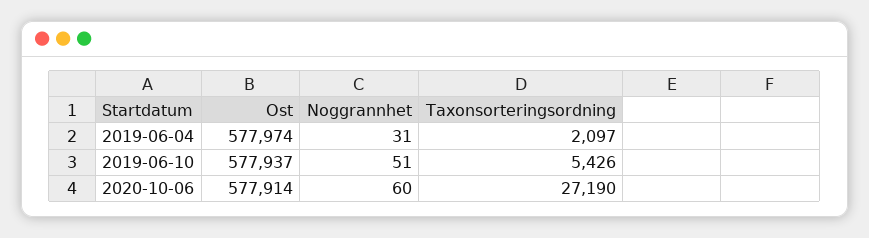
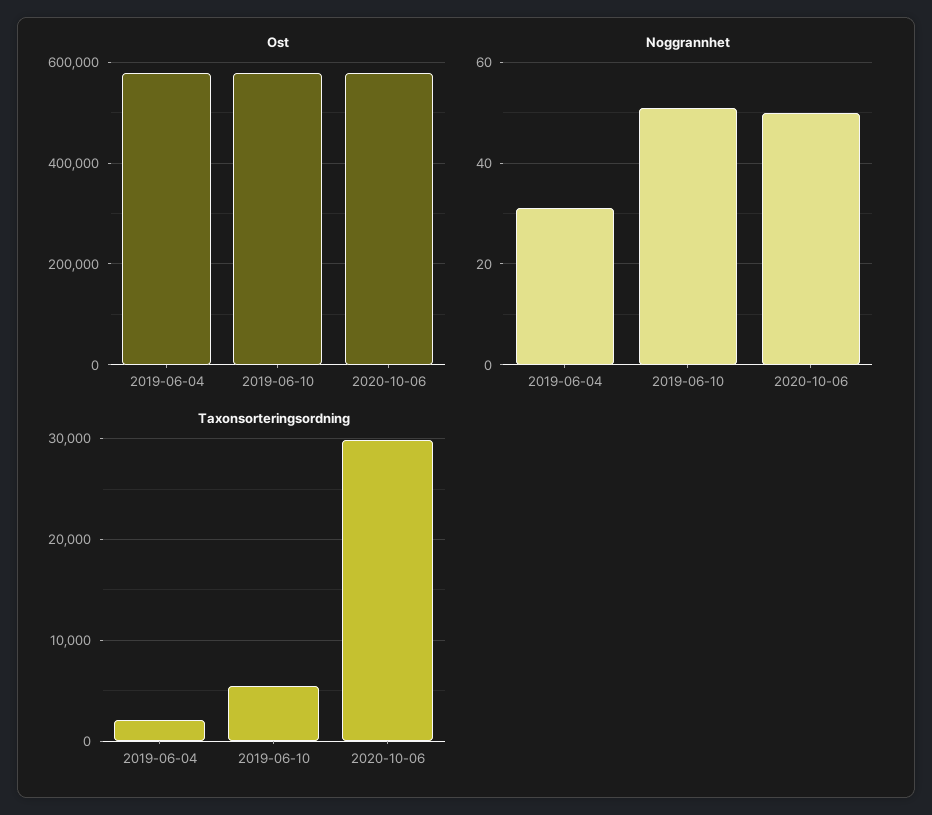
Noggrannhet, 2020-10-06: 60 -> 50
Taxonsorteringsordning, 2020-10-06: 27190 -> 30000

